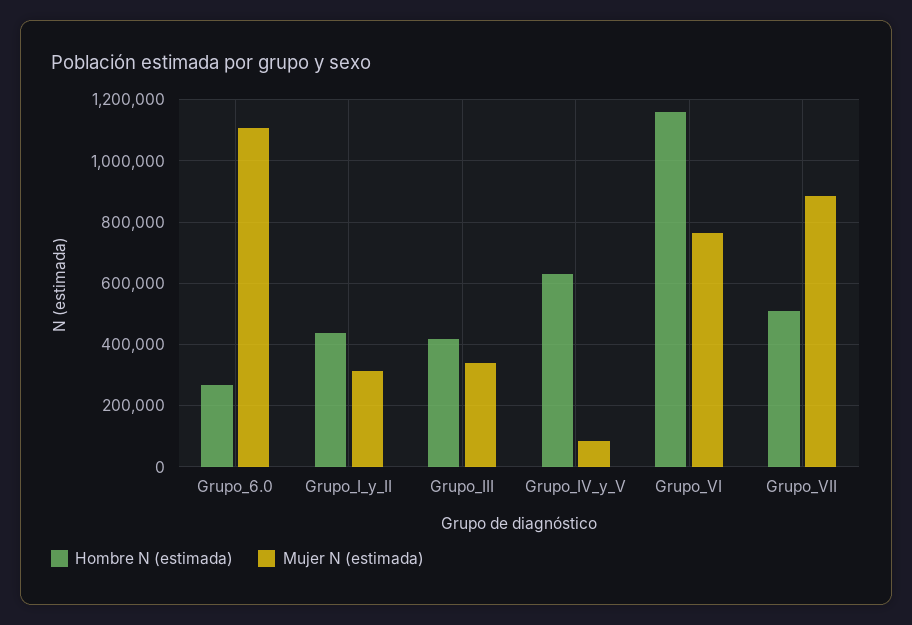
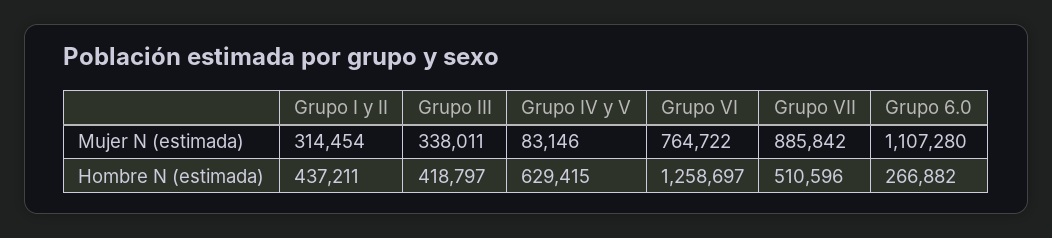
Hombre N (estimada), Grupo_VI: 1160000 -> 1258697

